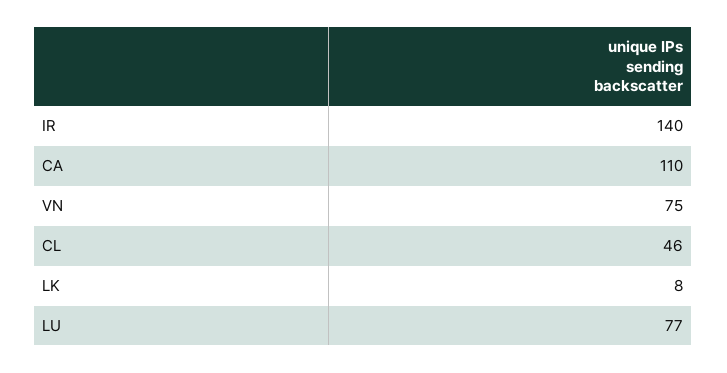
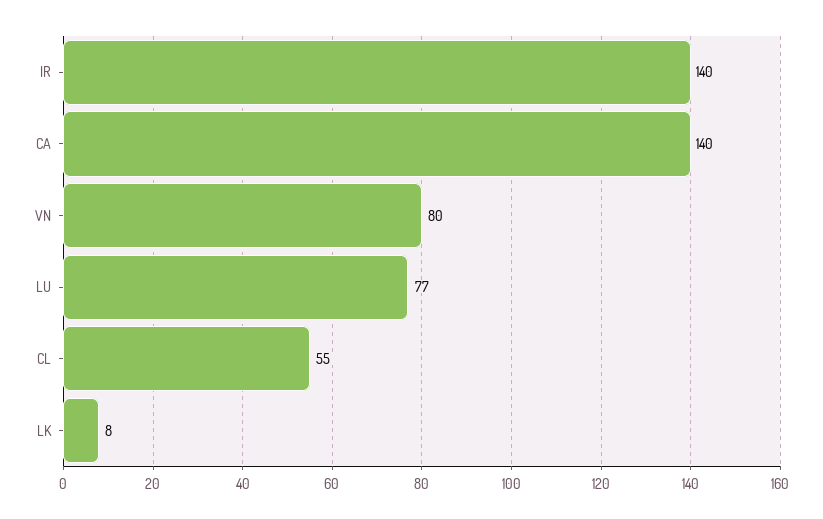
CA: 110 -> 140
VN: 75 -> 80
CL: 46 -> 55

